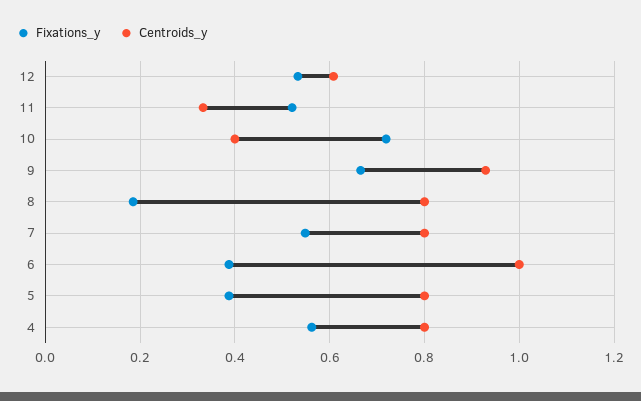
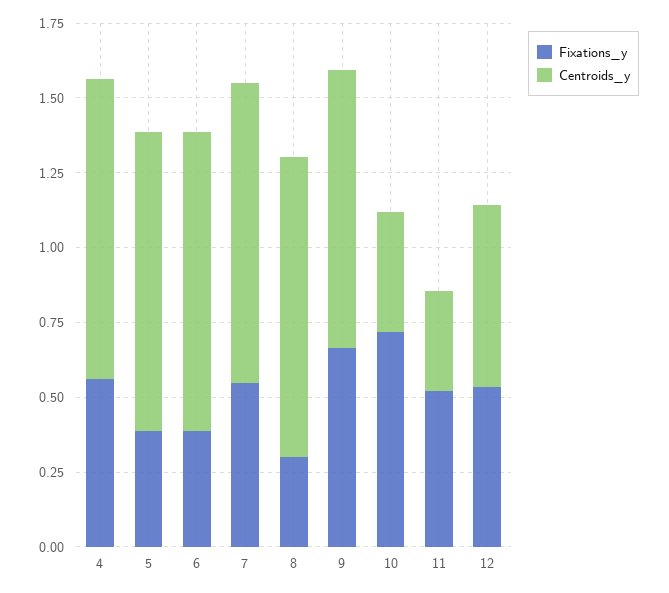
Fixations_y, 8: 0.18 -> 0.3
Centroids_y, 8: 0.8 -> 1
Centroids_y, 7: 0.8 -> 1
Centroids_y, 5: 0.8 -> 1
Centroids_y, 4: 0.8 -> 1

